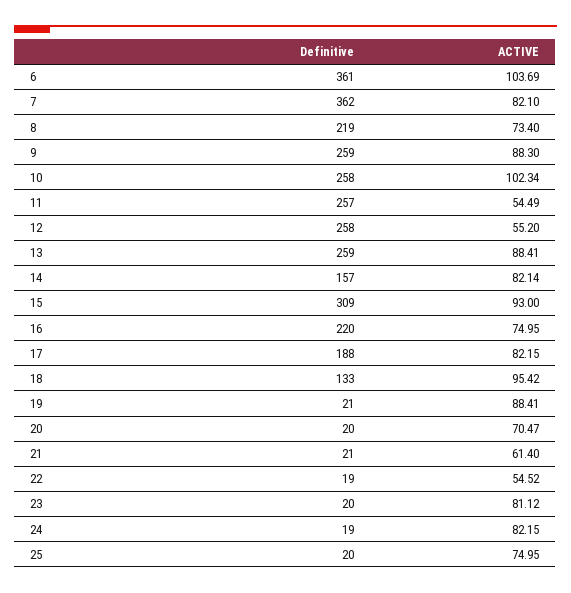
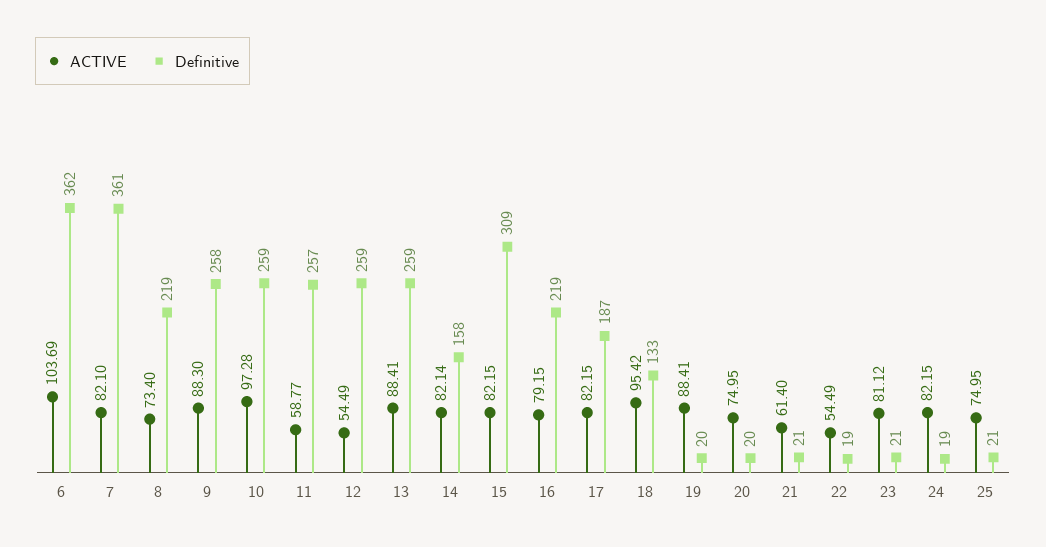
Definitive, 6: 361 -> 362
Definitive, 7: 362 -> 361
Definitive, 9: 259 -> 258
Definitive, 10: 258 -> 259
ACTIVE, 10: 102.34 -> 97.28
ACTIVE, 11: 54.49 -> 58.77
Definitive, 12: 258 -> 259
ACTIVE, 12: 55.2 -> 54.49
Definitive, 14: 157 -> 158
ACTIVE, 15: 93 -> 82.15
Definitive, 16: 220 -> 219
ACTIVE, 16: 74.95 -> 79.15
Definitive, 17: 188 -> 187
Definitive, 19: 21 -> 20
ACTIVE, 20: 70.47 -> 74.95
ACTIVE, 22: 54.52 -> 54.49
Definitive, 23: 20 -> 21
Definitive, 25: 20 -> 21

